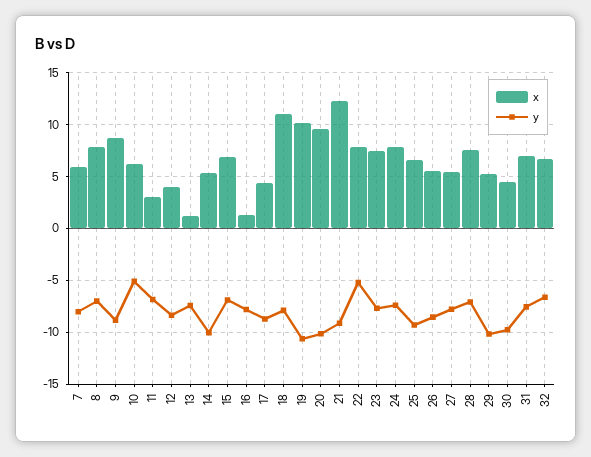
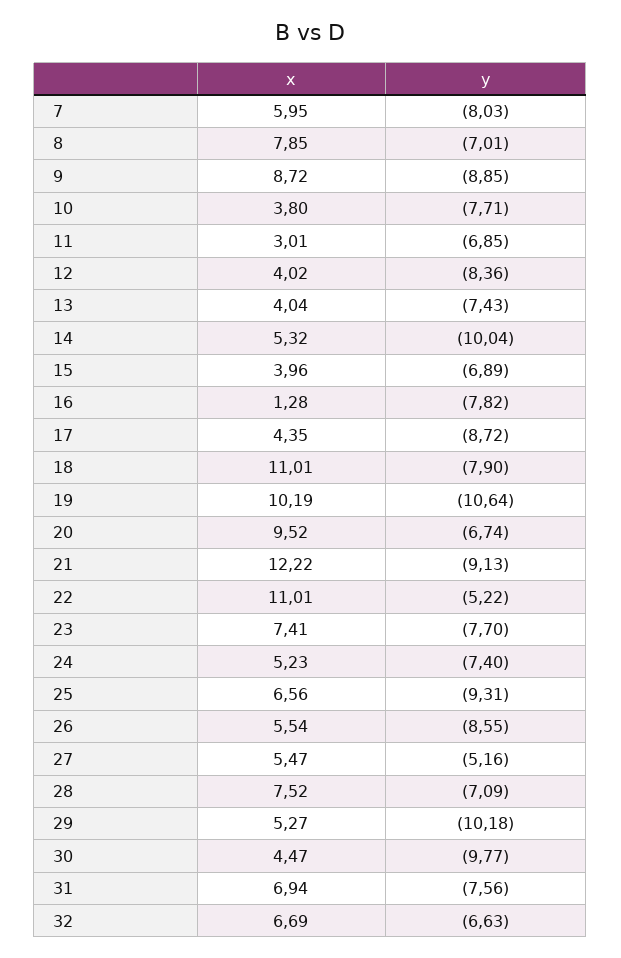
x, 10: 6 -> 3.8
y, 10: -5 -> -7.71
x, 13: 1 -> 4.04
x, 15: 7 -> 3.96
y, 20: -10 -> -6.74
x, 22: 8 -> 11.01
x, 24: 8 -> 5.23
y, 27: -8 -> -5.16

